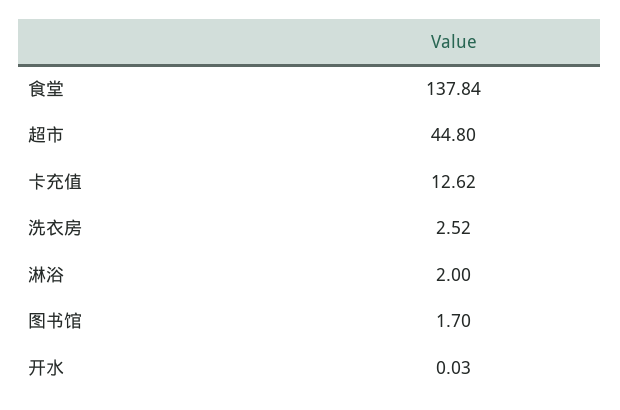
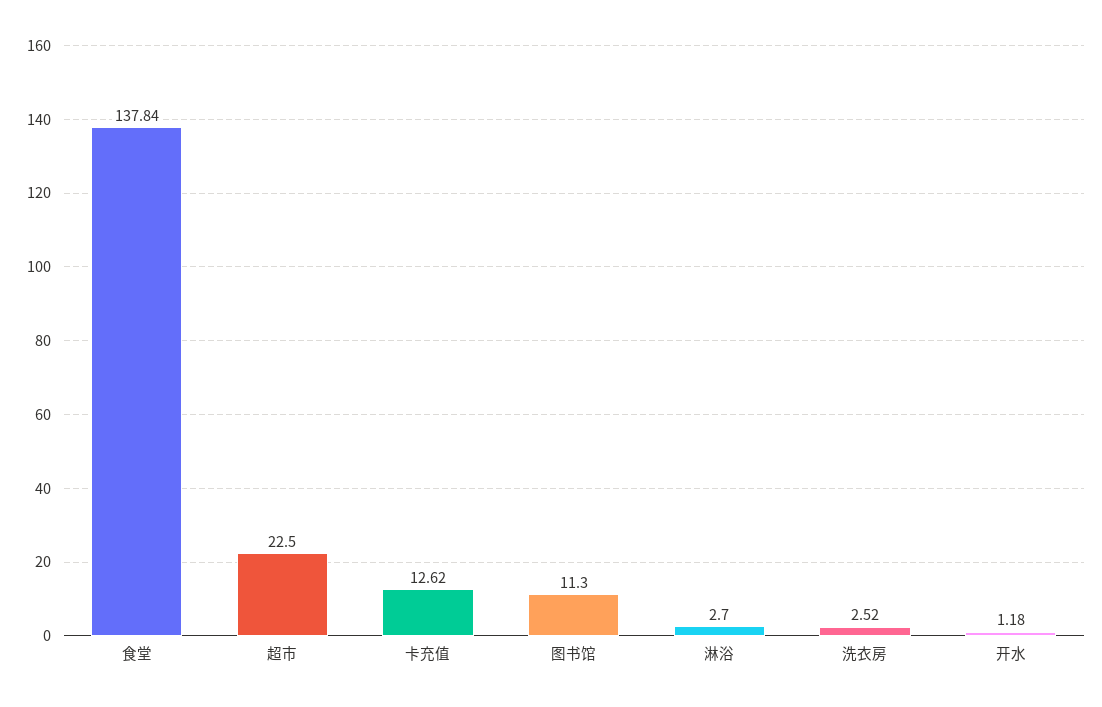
超市: 44.8 -> 22.5
淋浴: 2 -> 2.7
图书馆: 1.7 -> 11.3
开水: 0.03 -> 1.18

